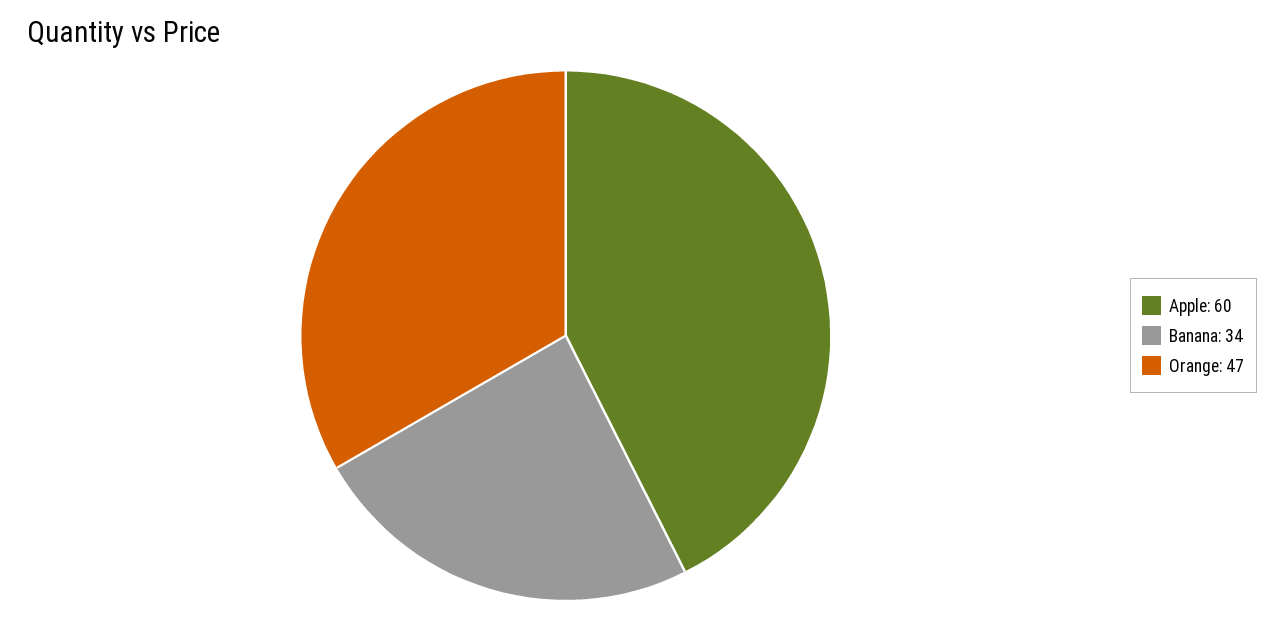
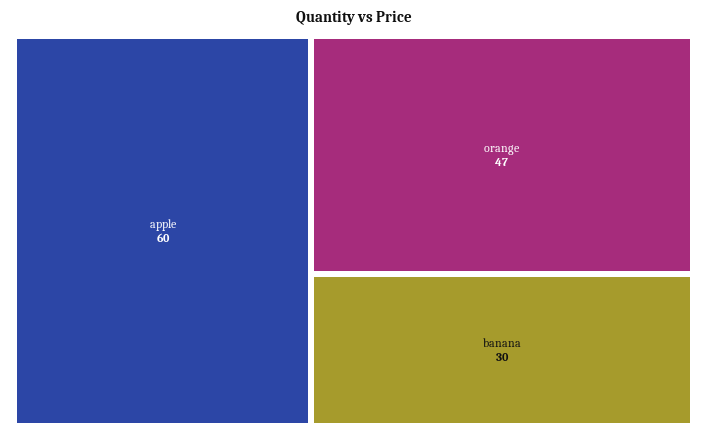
Banana: 34 -> 30

